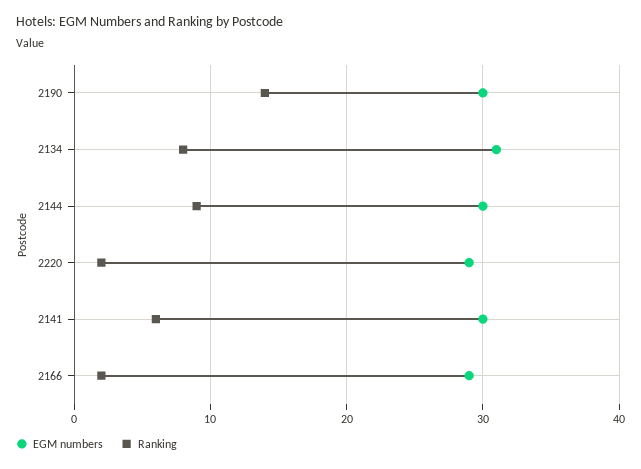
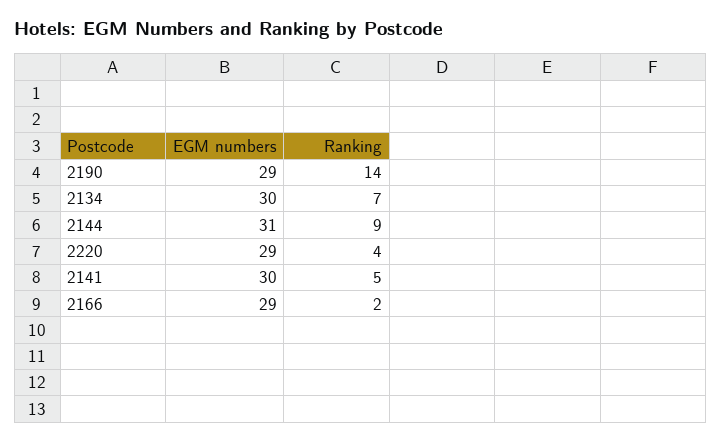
EGM numbers, 2190: 30 -> 29
EGM numbers, 2134: 31 -> 30
Ranking, 2134: 8 -> 7
EGM numbers, 2144: 30 -> 31
Ranking, 2220: 2 -> 4
Ranking, 2141: 6 -> 5

